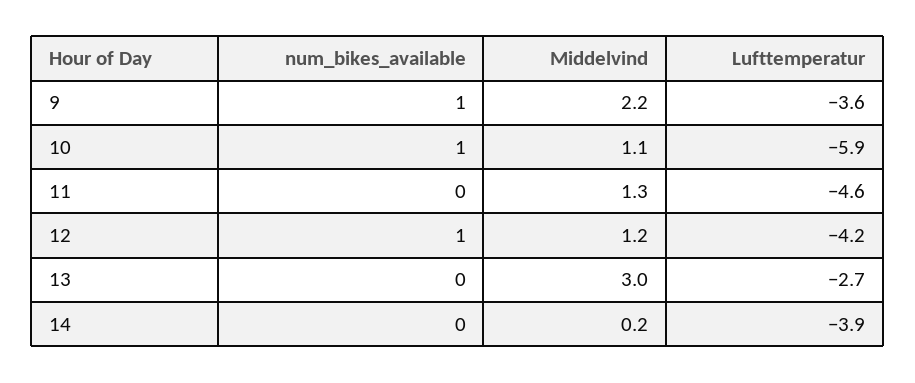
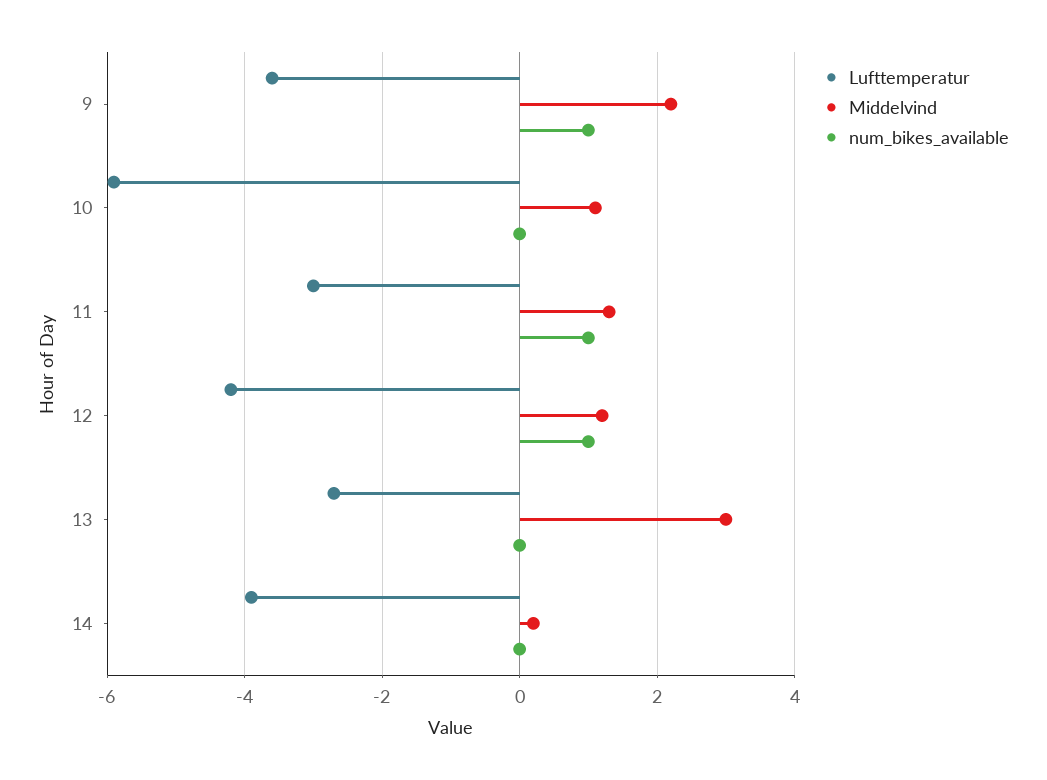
num_bikes_available, 10: 1 -> 0
num_bikes_available, 11: 0 -> 1
Lufttemperatur, 11: -4.6 -> -3

